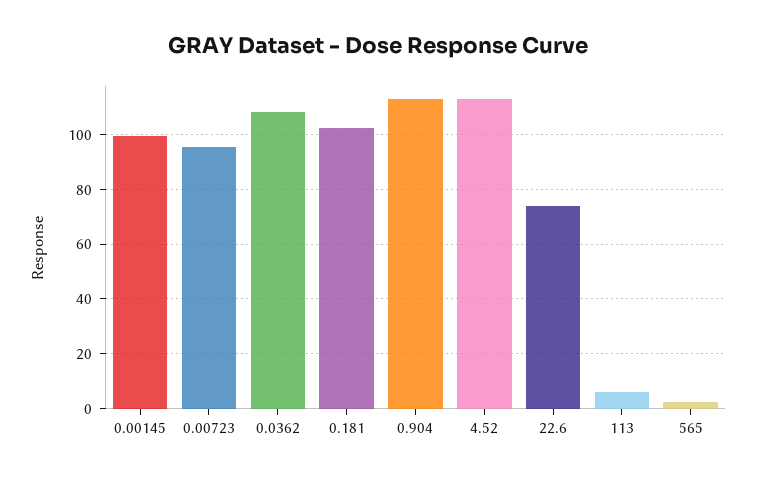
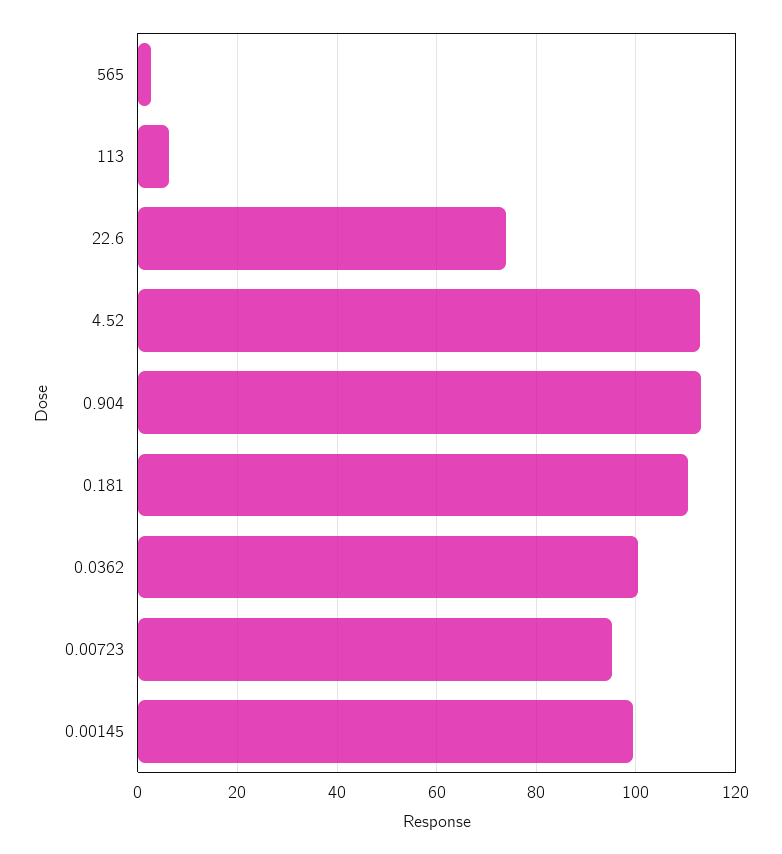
0.0362: 107.5 -> 100
0.181: 102.5 -> 110

